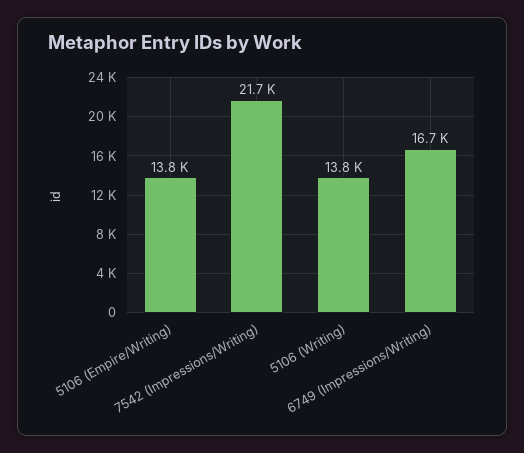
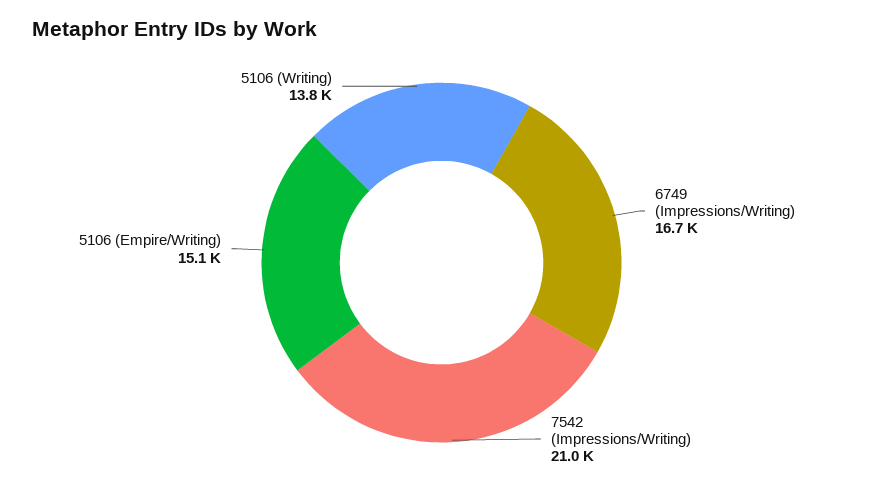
5106 (Empire/Writing): 13800 -> 15100
7542 (Impressions/Writing): 21700 -> 21000

